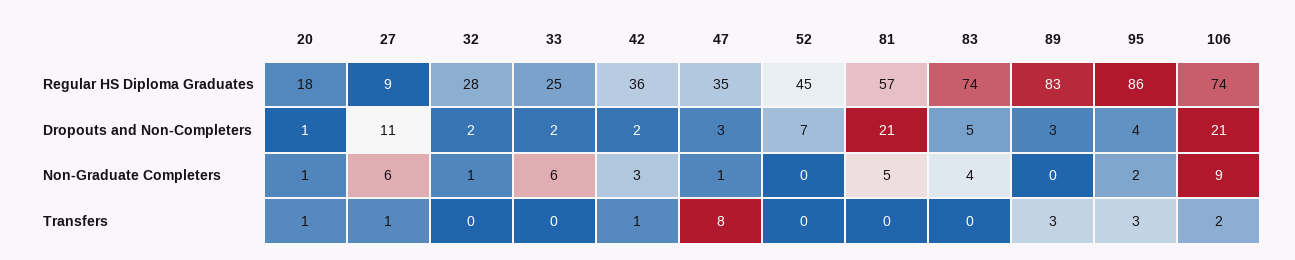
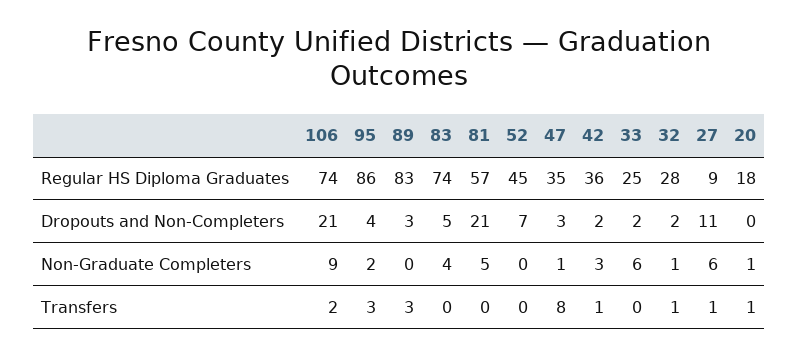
20, Dropouts and Non-Completers: 1 -> 0
32, Transfers: 0 -> 1

